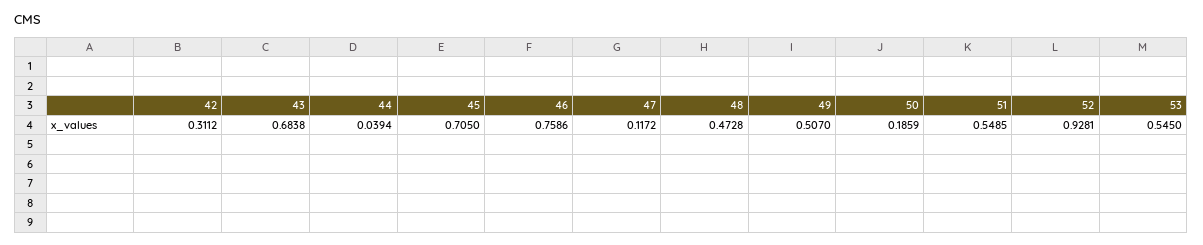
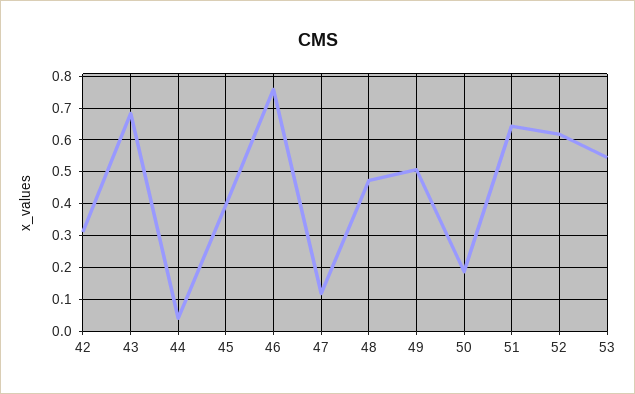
45: 0.705 -> 0.4
51: 0.5485 -> 0.64
52: 0.9281 -> 0.62

